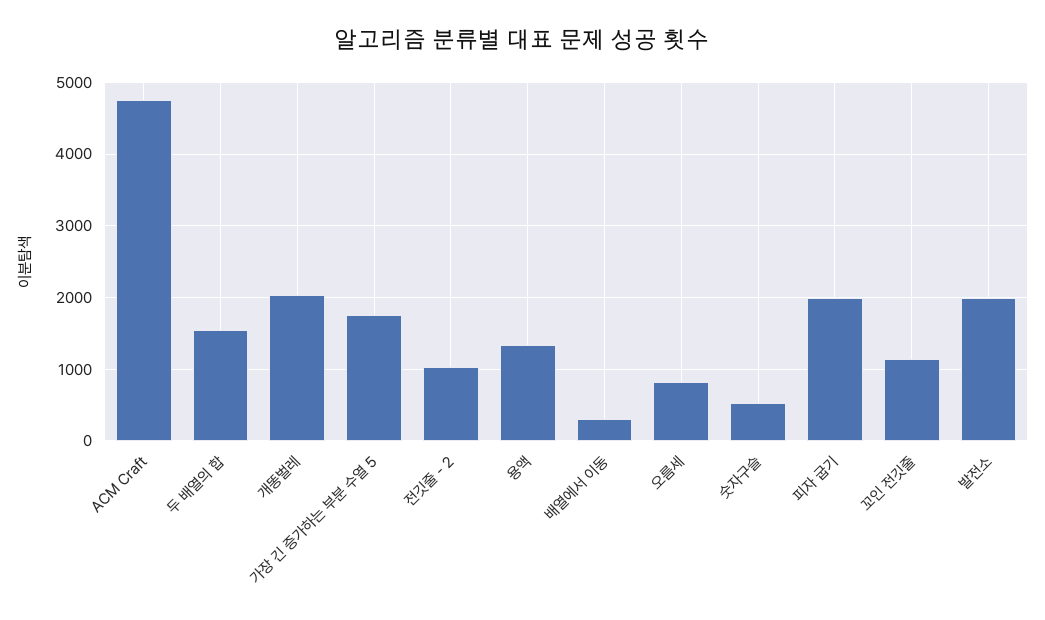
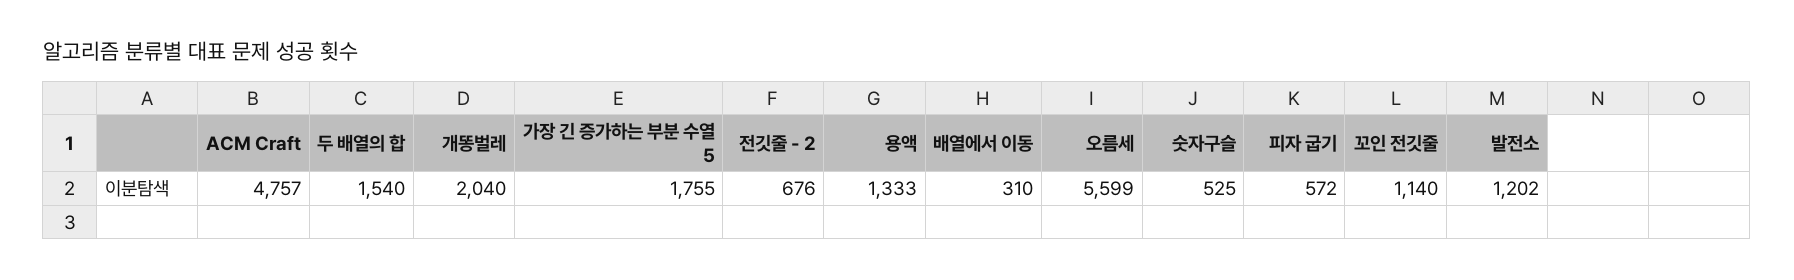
전깃줄 - 2: 1000 -> 676
오름세: 800 -> 5599
피자 굽기: 2000 -> 572
발전소: 2000 -> 1202

